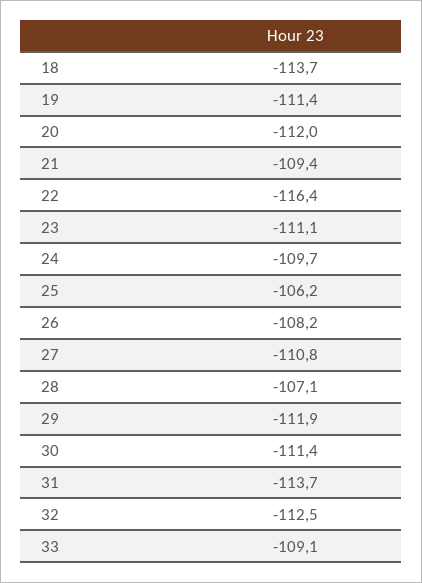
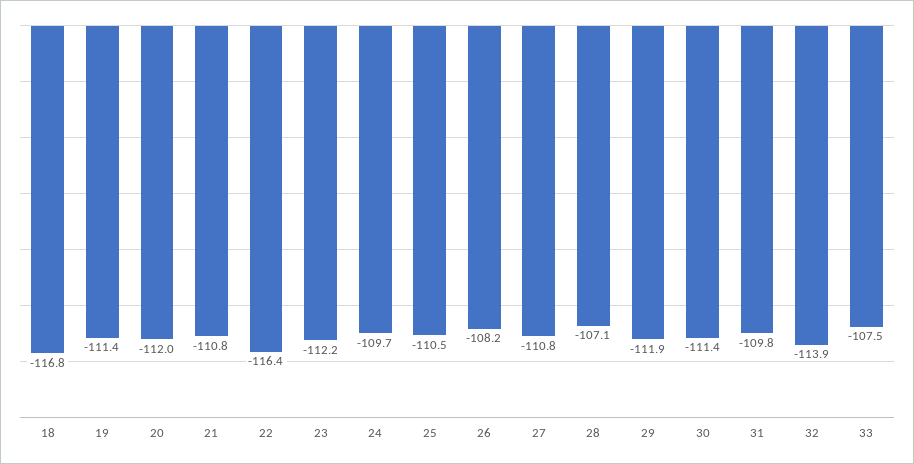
18: -113.7 -> -116.8
21: -109.4 -> -110.8
23: -111.1 -> -112.2
25: -106.2 -> -110.5
31: -113.7 -> -109.8
32: -112.5 -> -113.9
33: -109.1 -> -107.5

